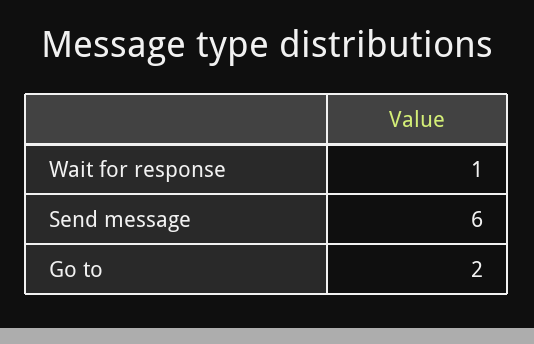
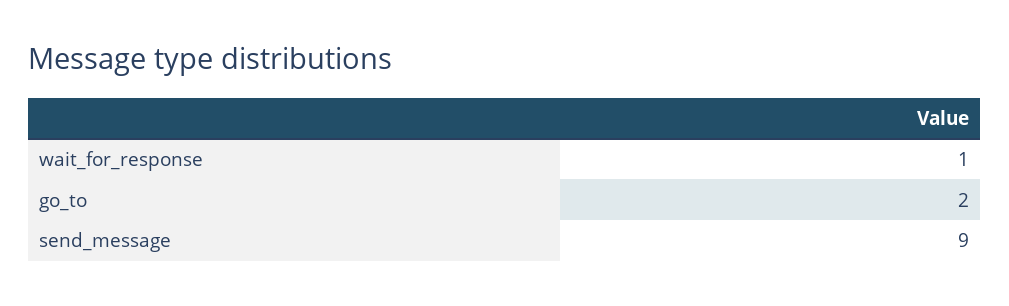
Send message: 6 -> 9

